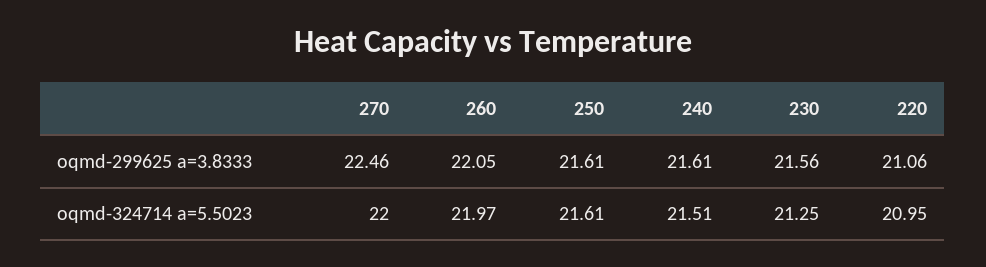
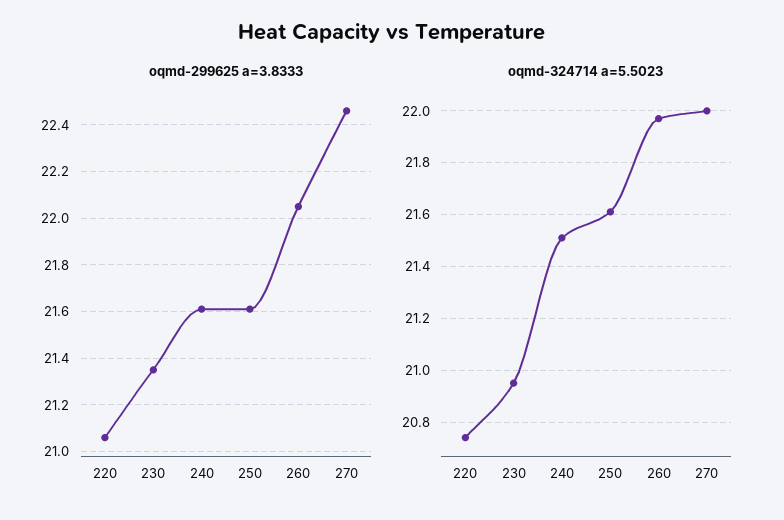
oqmd-299625 a=3.8333, 230: 21.56 -> 21.35
oqmd-324714 a=5.5023, 230: 21.25 -> 20.95
oqmd-324714 a=5.5023, 220: 20.95 -> 20.75

